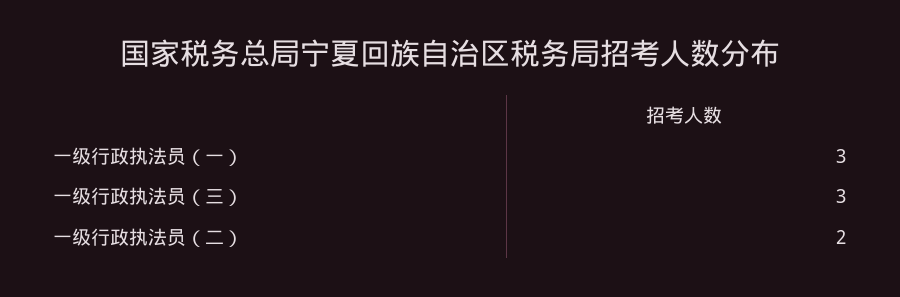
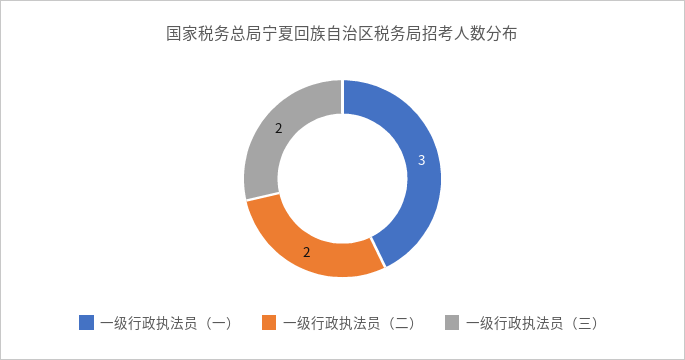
一级行政执法员（三）: 3 -> 2

